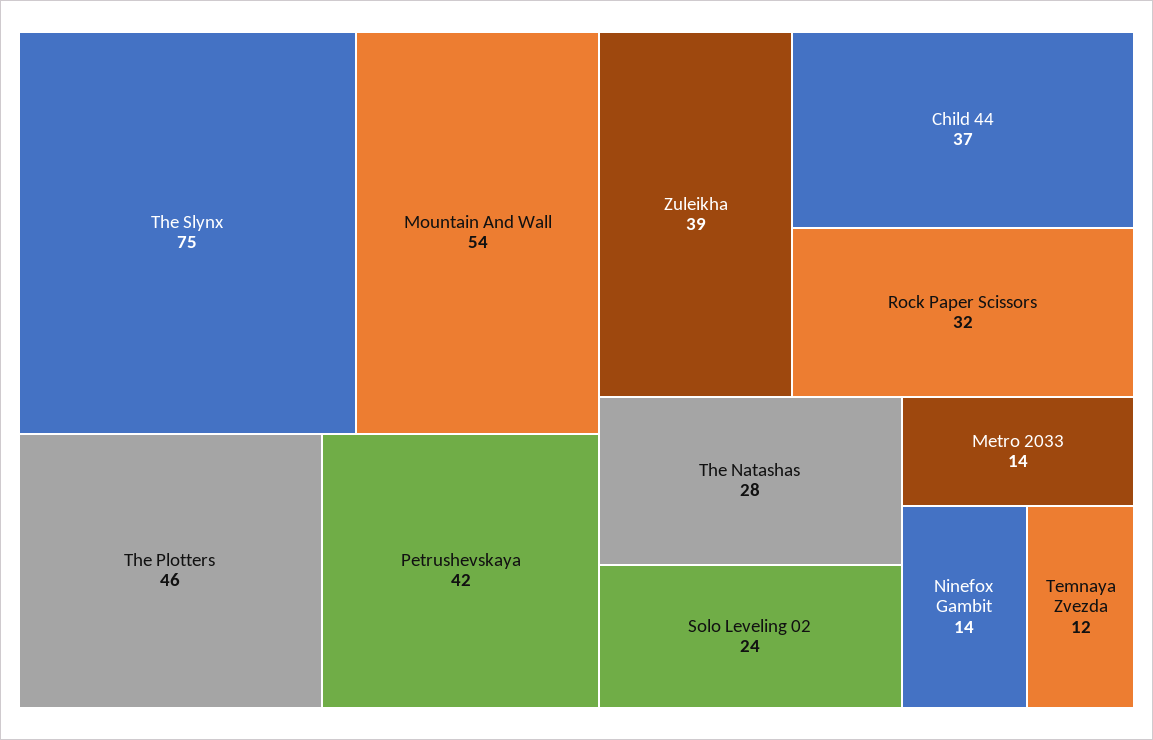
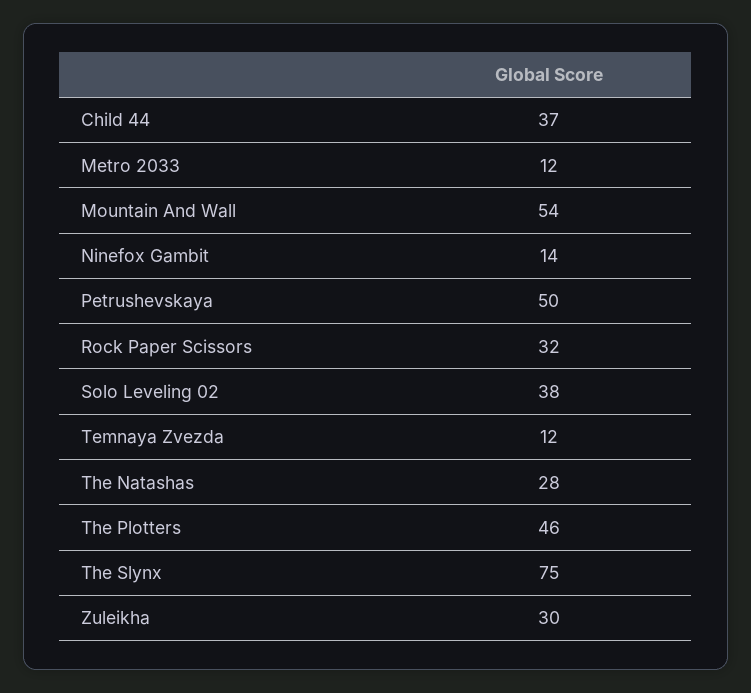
Petrushevskaya: 42 -> 50
Zuleikha: 39 -> 30
Solo Leveling 02: 24 -> 38
Metro 2033: 14 -> 12

